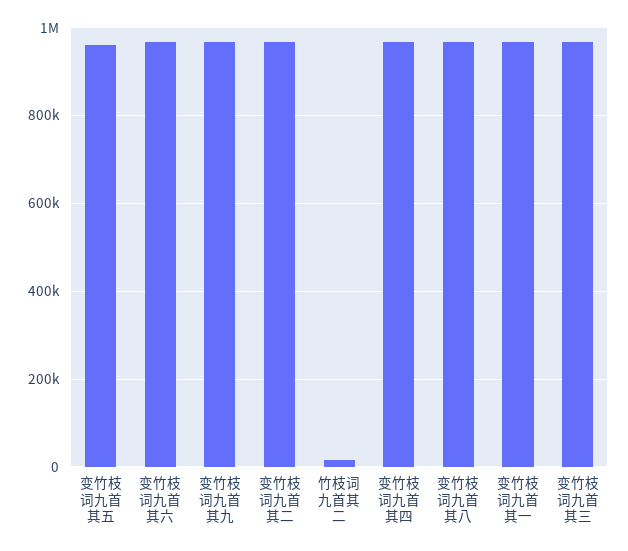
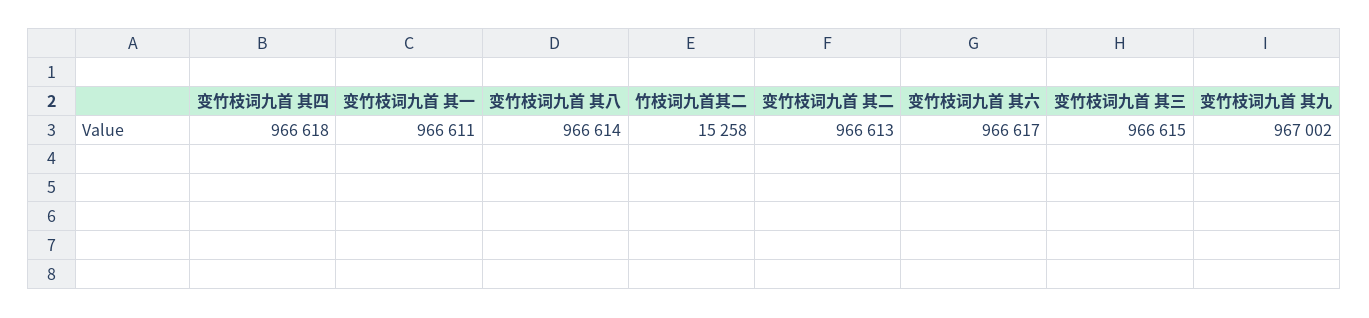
变竹枝词九首 其五: 960000 -> none

